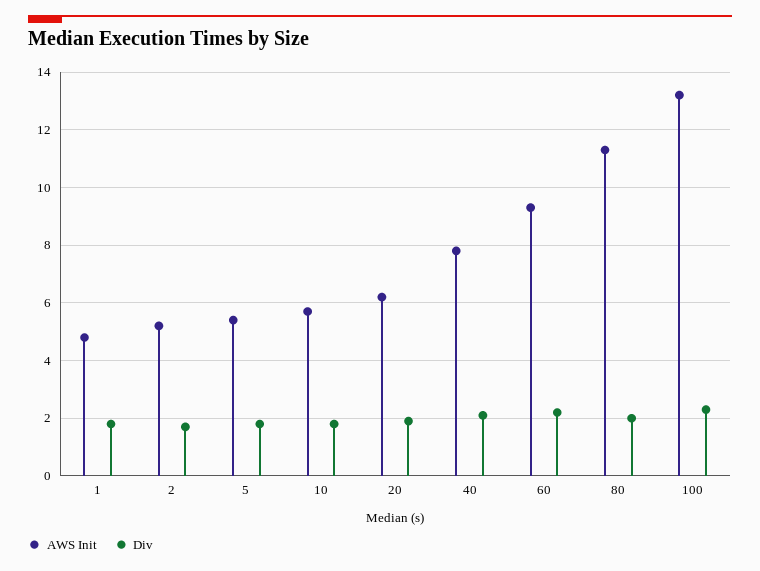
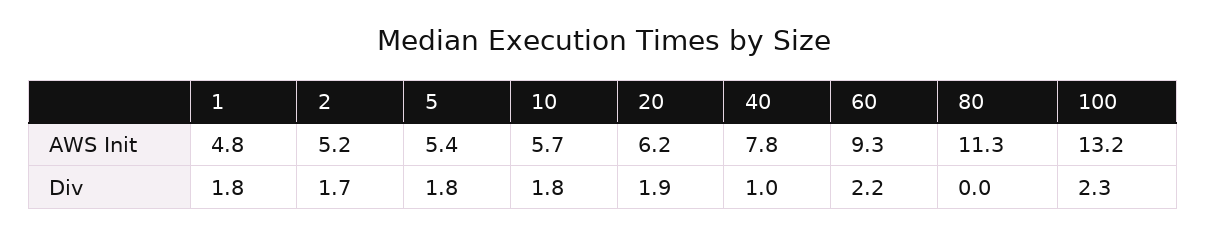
Div, 40: 2 -> 1
Div, 80: 2 -> 0

